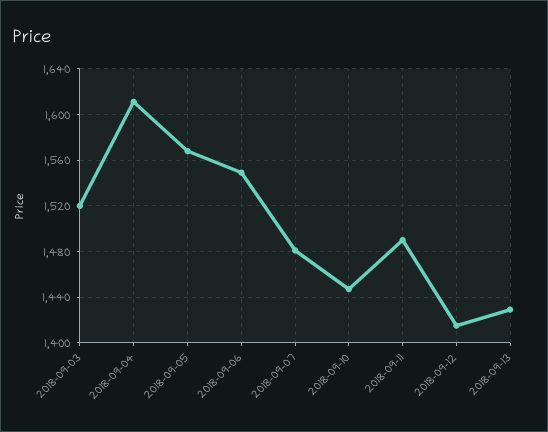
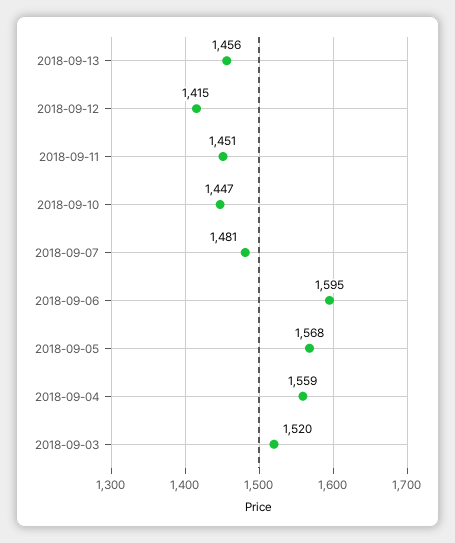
2018-09-04: 1610 -> 1559
2018-09-06: 1550 -> 1595
2018-09-11: 1490 -> 1451
2018-09-13: 1430 -> 1456

